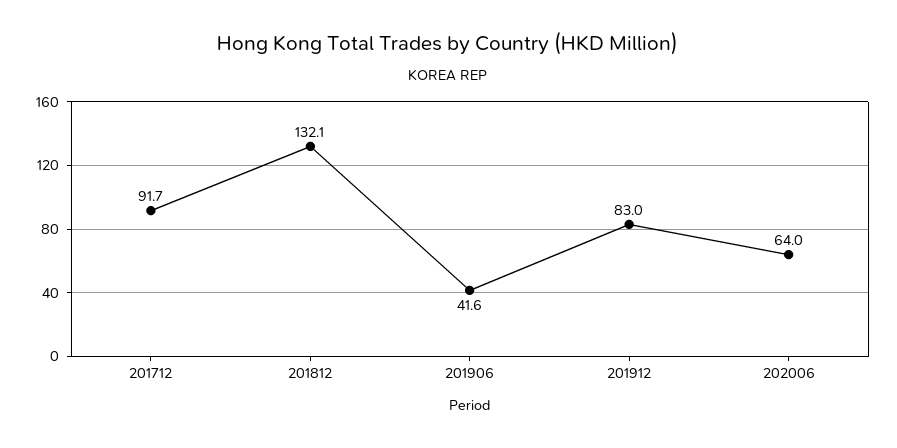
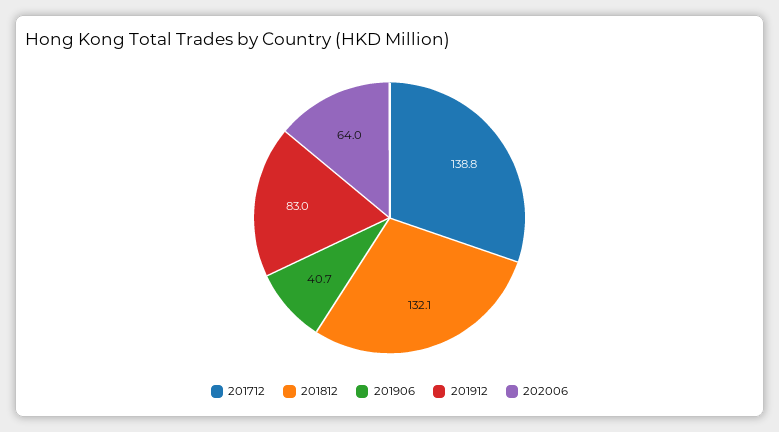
201712: 91.7 -> 138.8
201906: 41.6 -> 40.7

